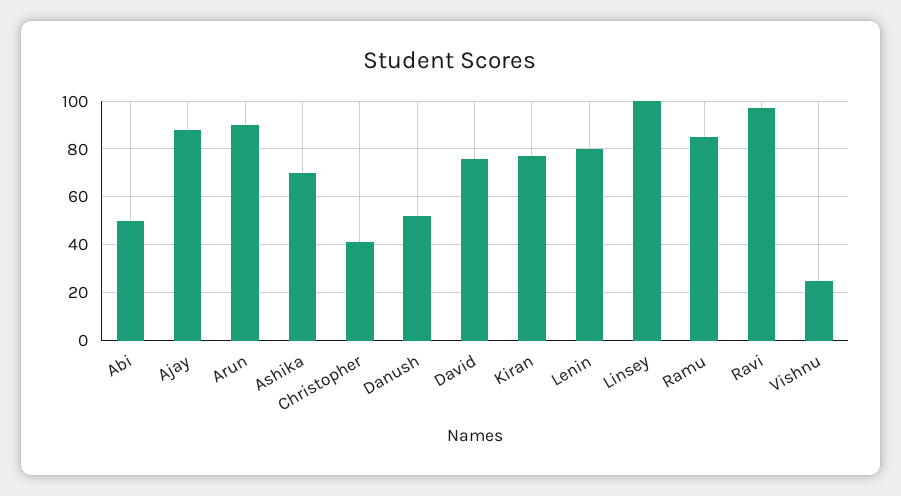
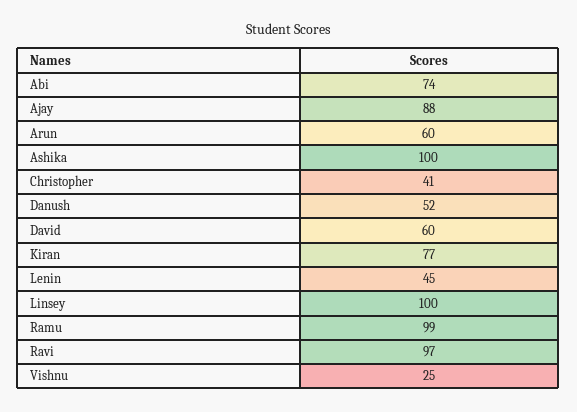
Abi: 50 -> 74
Arun: 90 -> 60
Ashika: 70 -> 100
David: 75 -> 60
Lenin: 80 -> 45
Ramu: 85 -> 99

